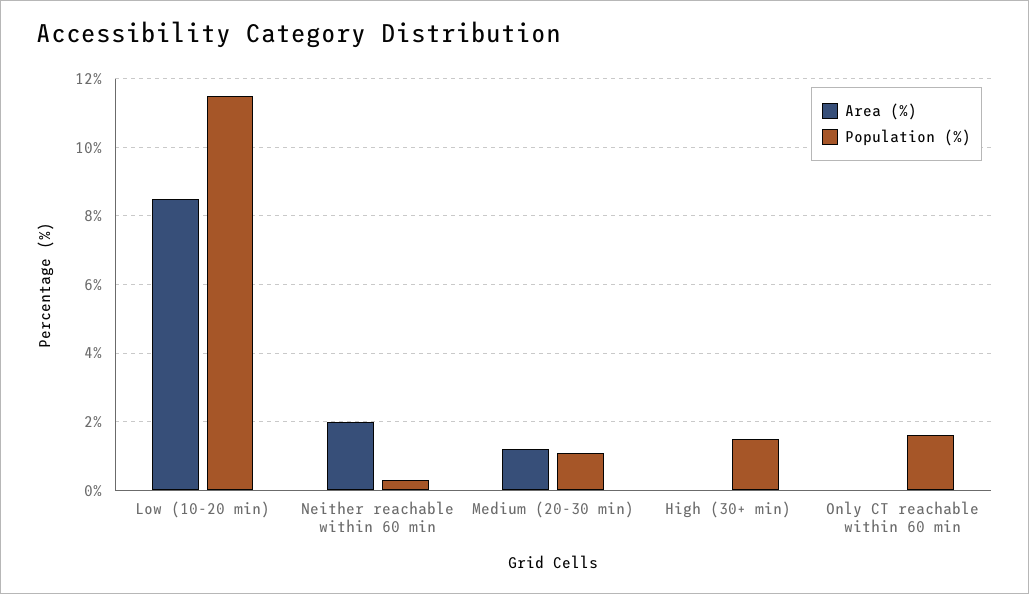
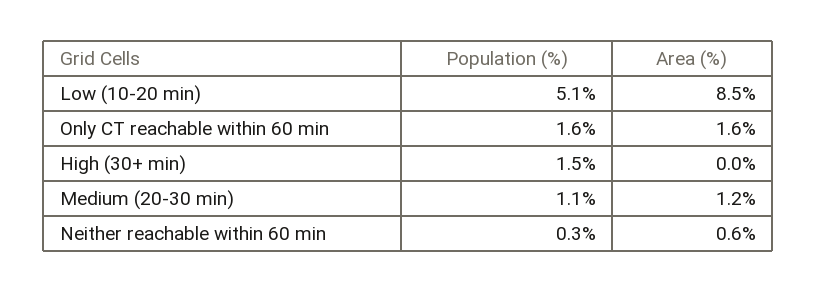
Population (%), Low (10-20 min): 11.5 -> 5.1
Area (%), Neither reachable within 60 min: 2 -> 0.6
Area (%), Only CT reachable within 60 min: 0 -> 1.6

